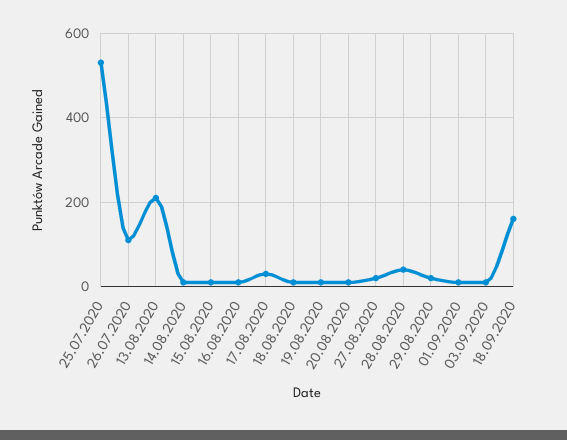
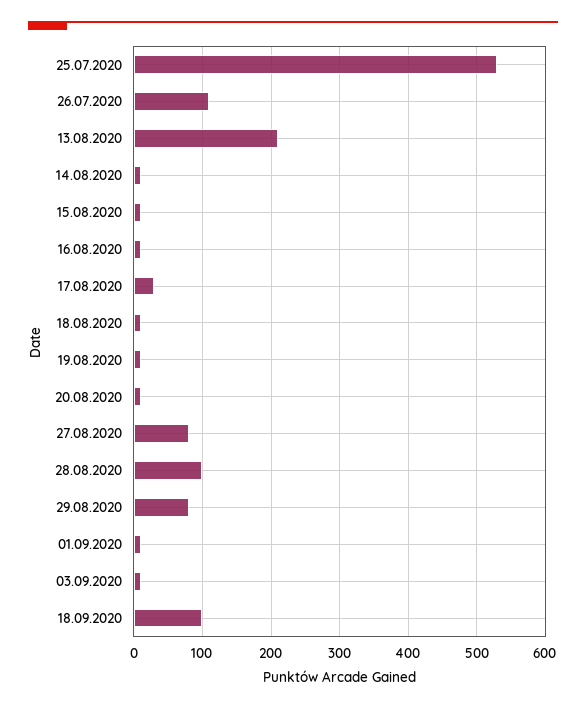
27.08.2020: 20 -> 80
28.08.2020: 40 -> 100
29.08.2020: 20 -> 80
18.09.2020: 160 -> 100

